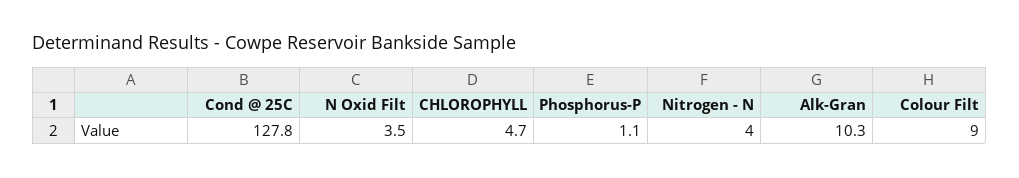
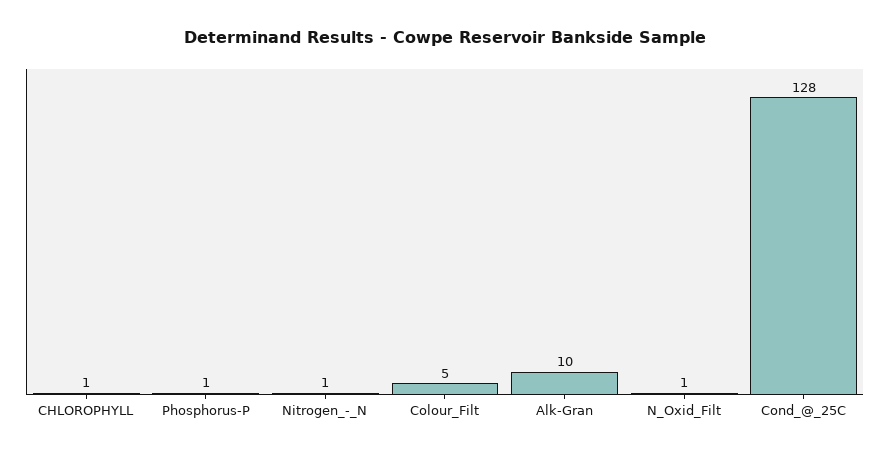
N Oxid Filt: 3.5 -> 1
CHLOROPHYLL: 4.7 -> 1
Nitrogen - N: 4 -> 1
Colour Filt: 9 -> 5

